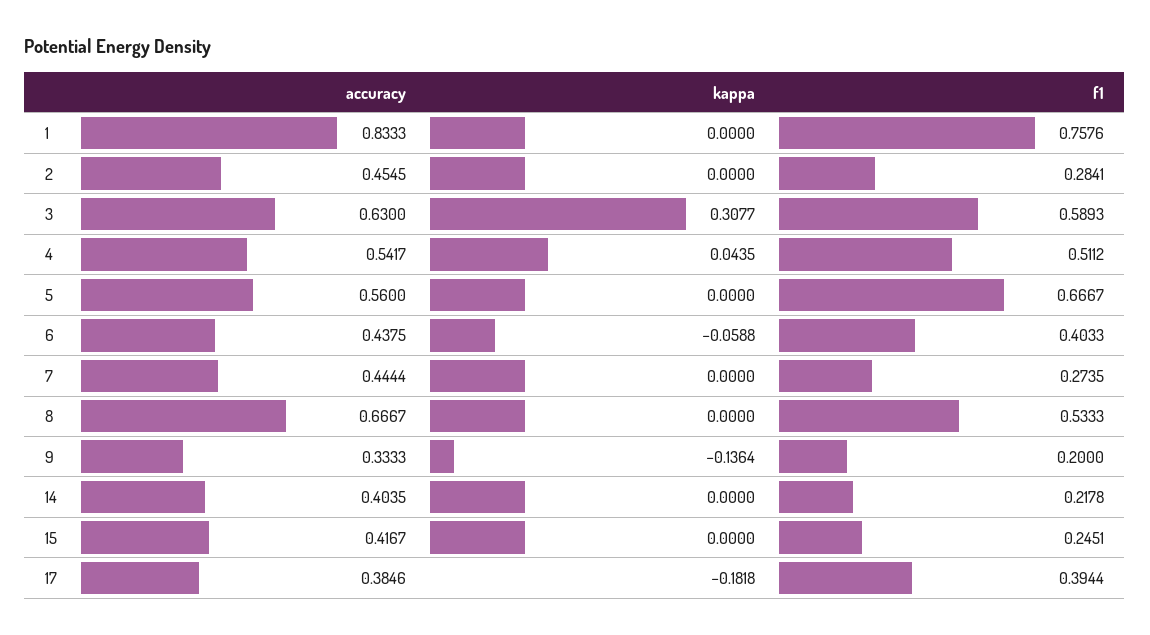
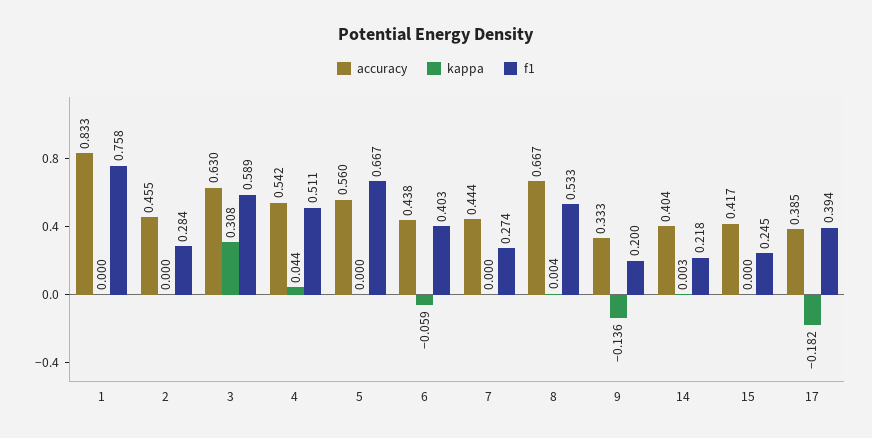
kappa, 8: 0 -> 0.004
kappa, 14: 0 -> 0.003

